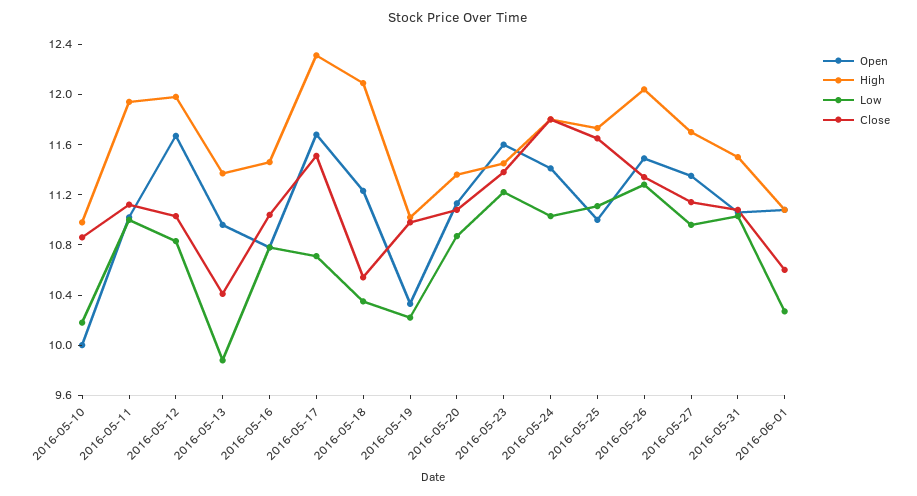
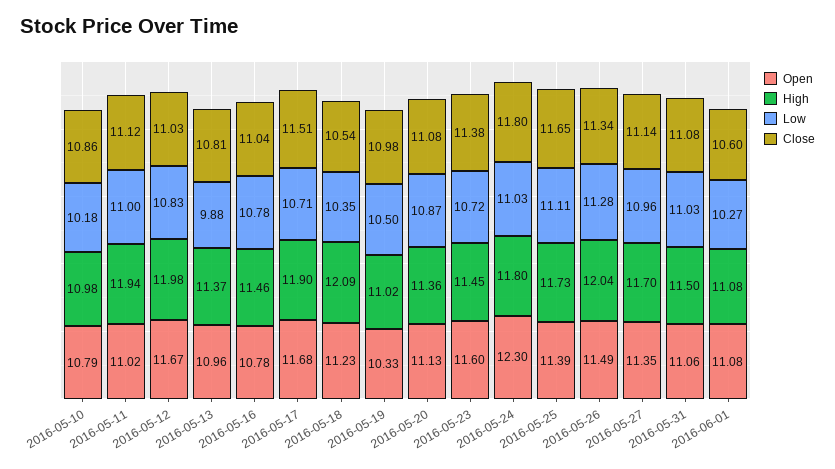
Open, 2016-05-10: 10 -> 10.79
Close, 2016-05-13: 10.4 -> 10.81
High, 2016-05-17: 12.3 -> 11.9
Low, 2016-05-19: 10.2 -> 10.5
Low, 2016-05-23: 11.2 -> 10.72
Open, 2016-05-24: 11.4 -> 12.3
Open, 2016-05-25: 11 -> 11.39

